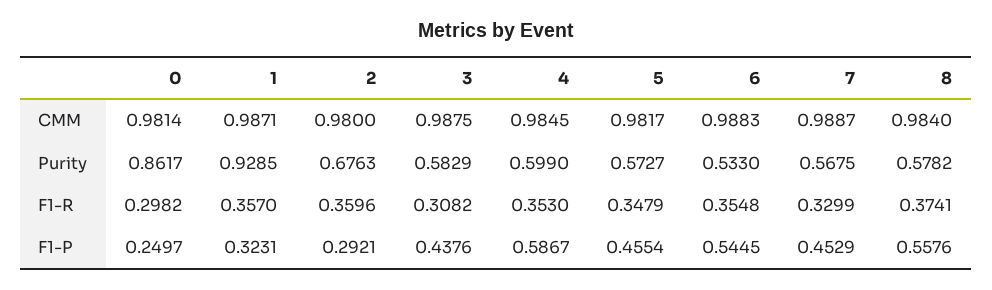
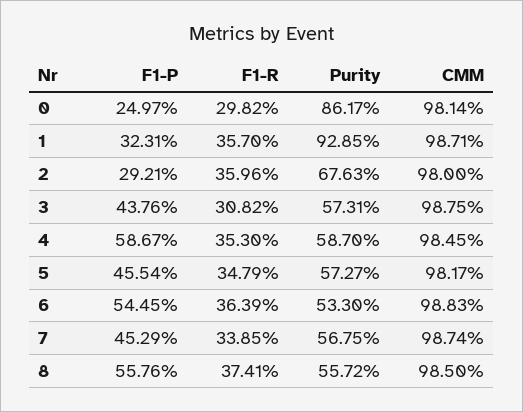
7, CMM: 0.9887 -> 0.9874
8, CMM: 0.984 -> 0.985
3, Purity: 0.5829 -> 0.5731
4, Purity: 0.599 -> 0.587
8, Purity: 0.5782 -> 0.5572
6, F1-R: 0.3548 -> 0.3639
7, F1-R: 0.3299 -> 0.3385

